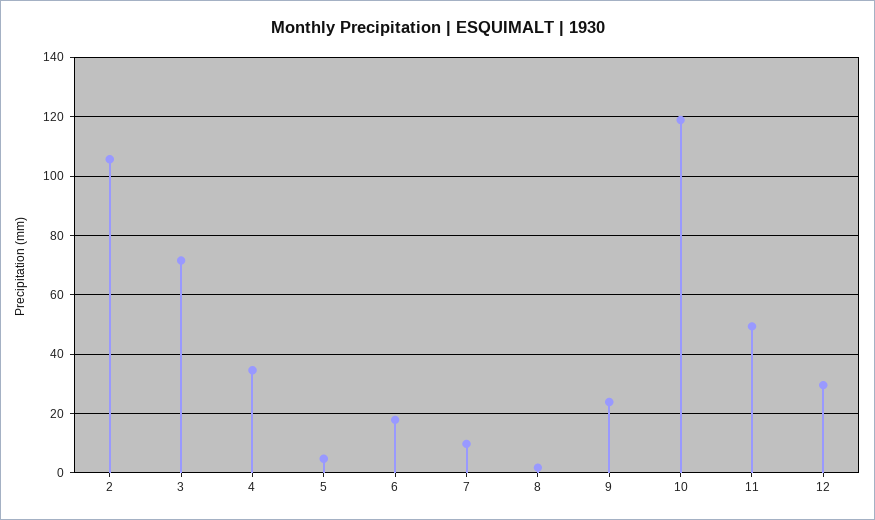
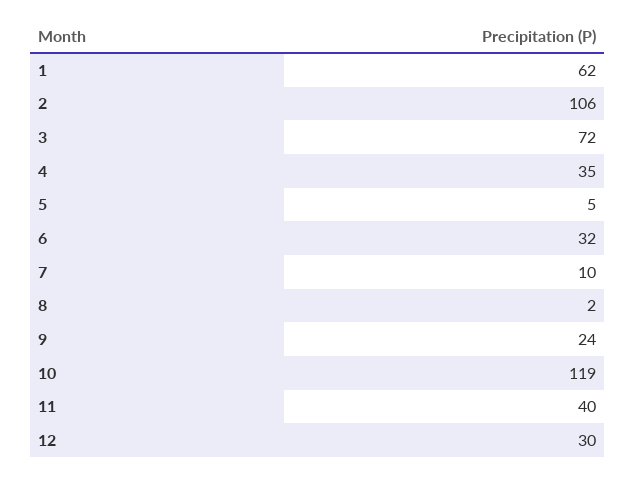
6: 17.5 -> 32
11: 50 -> 40
1: none -> 62

